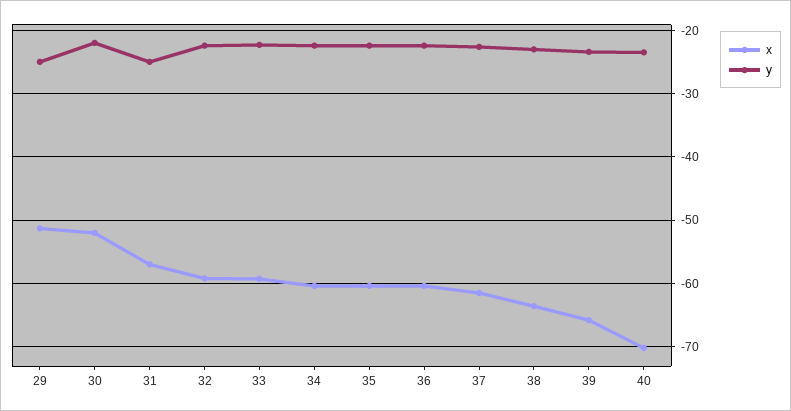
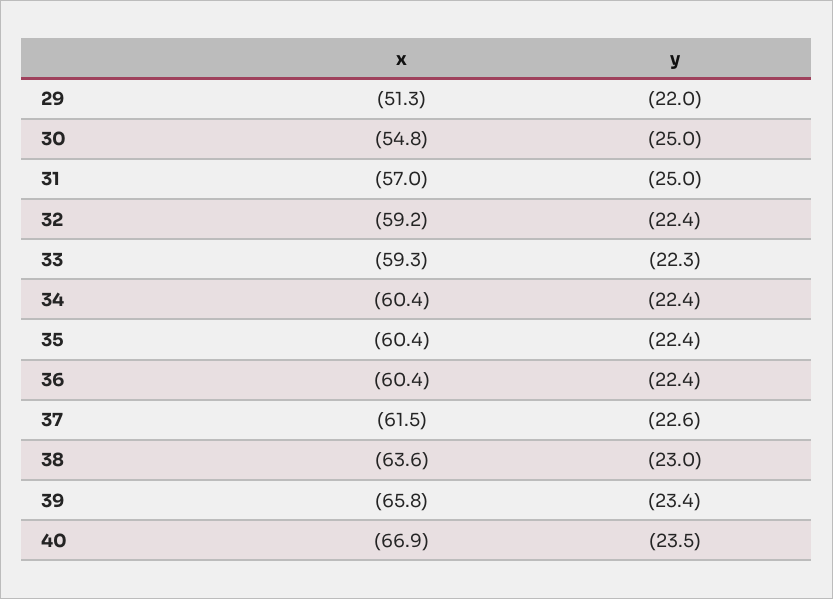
y, 29: -25 -> -22
x, 30: -52 -> -54.8
y, 30: -22 -> -25
x, 40: -70 -> -66.9

